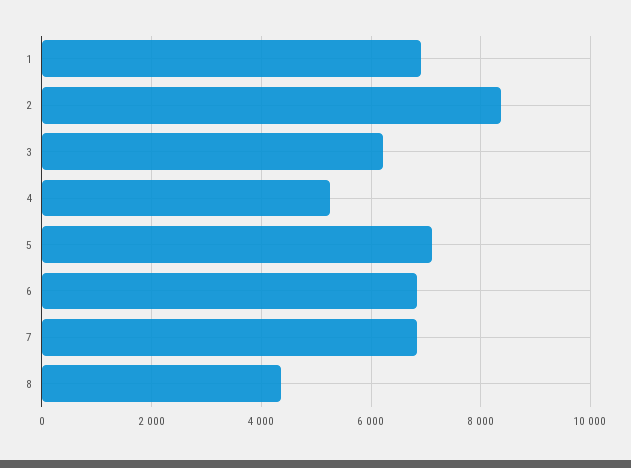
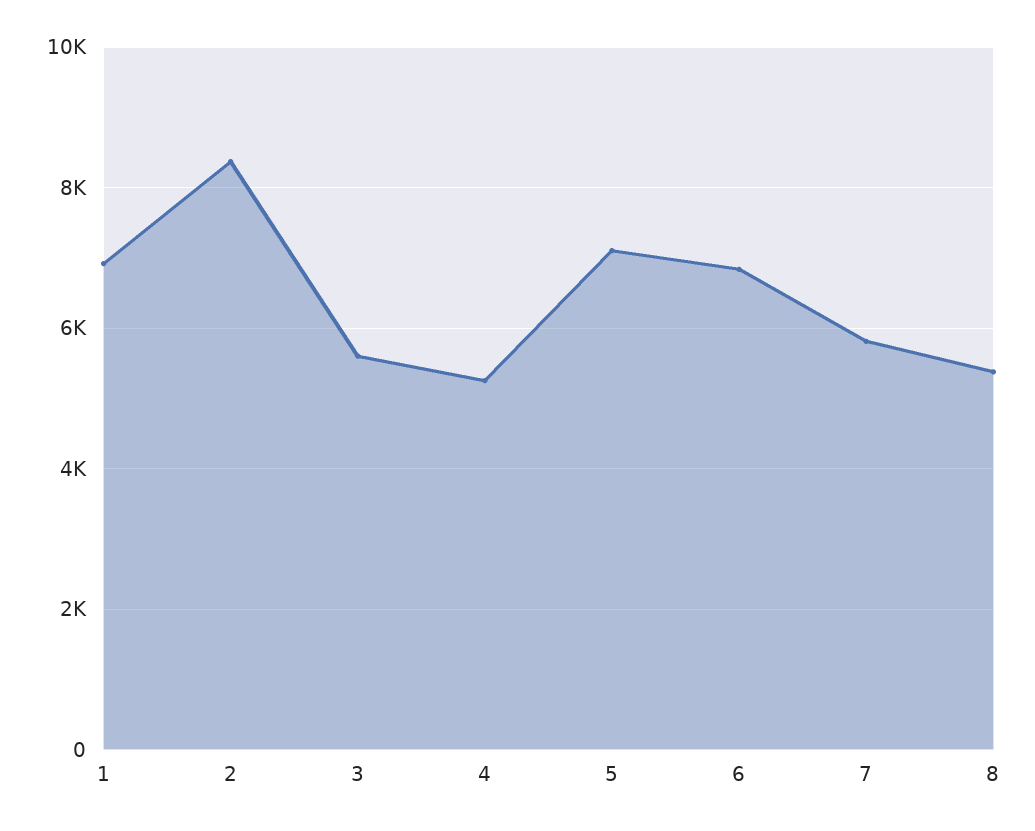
3: 6200 -> 5600
7: 6800 -> 5800
8: 4400 -> 5400

